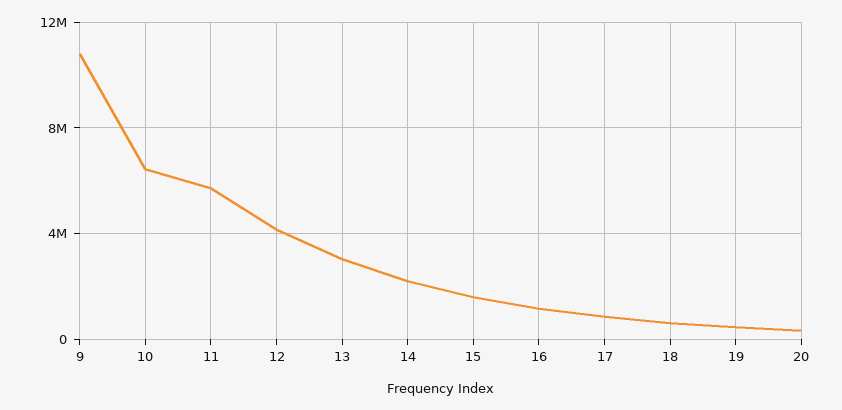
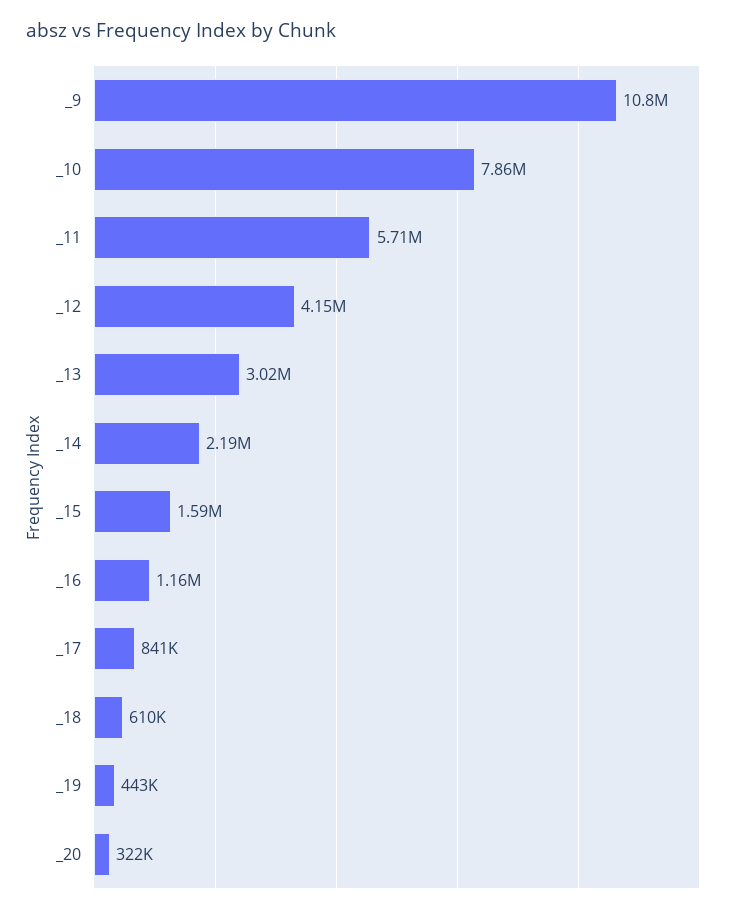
10: 6500000 -> 7860000

